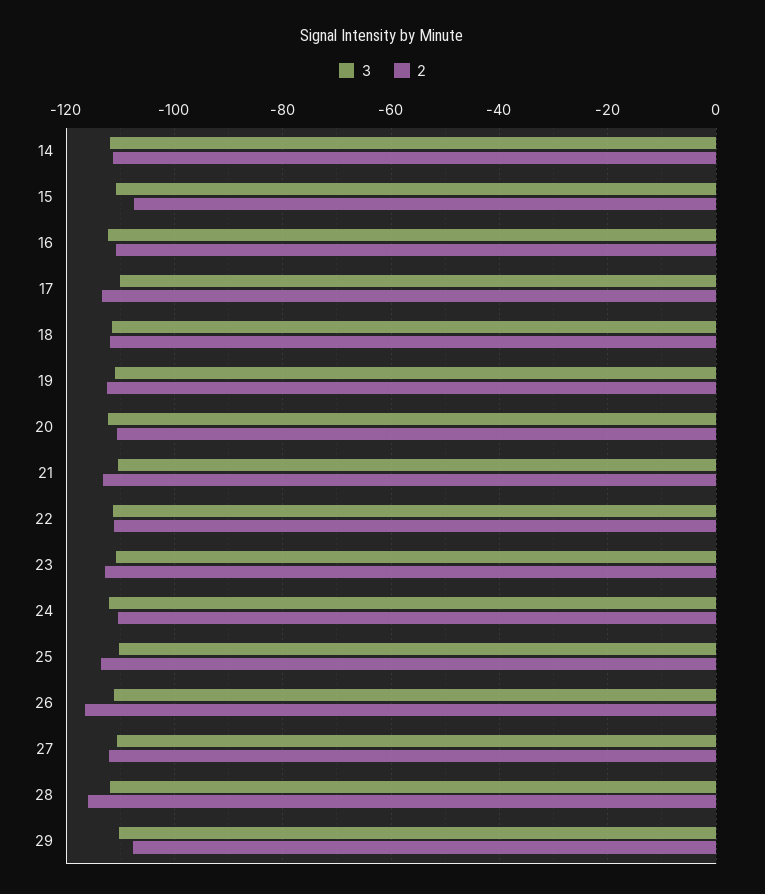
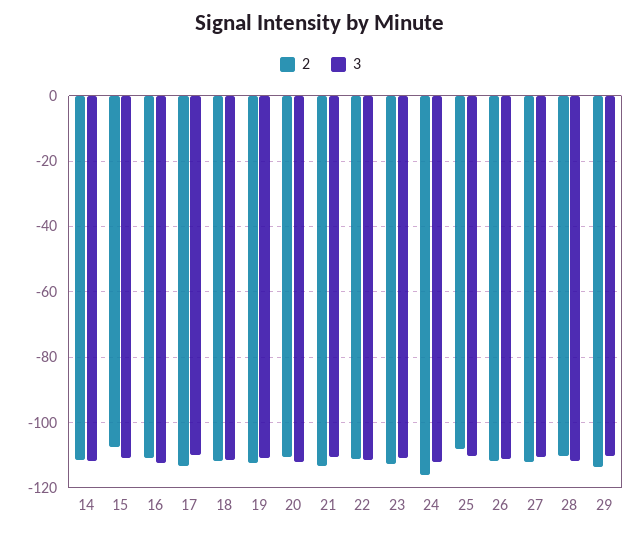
2, 24: -110 -> -116
2, 25: -114 -> -108
2, 26: -116 -> -112
2, 28: -116 -> -110
2, 29: -108 -> -114

